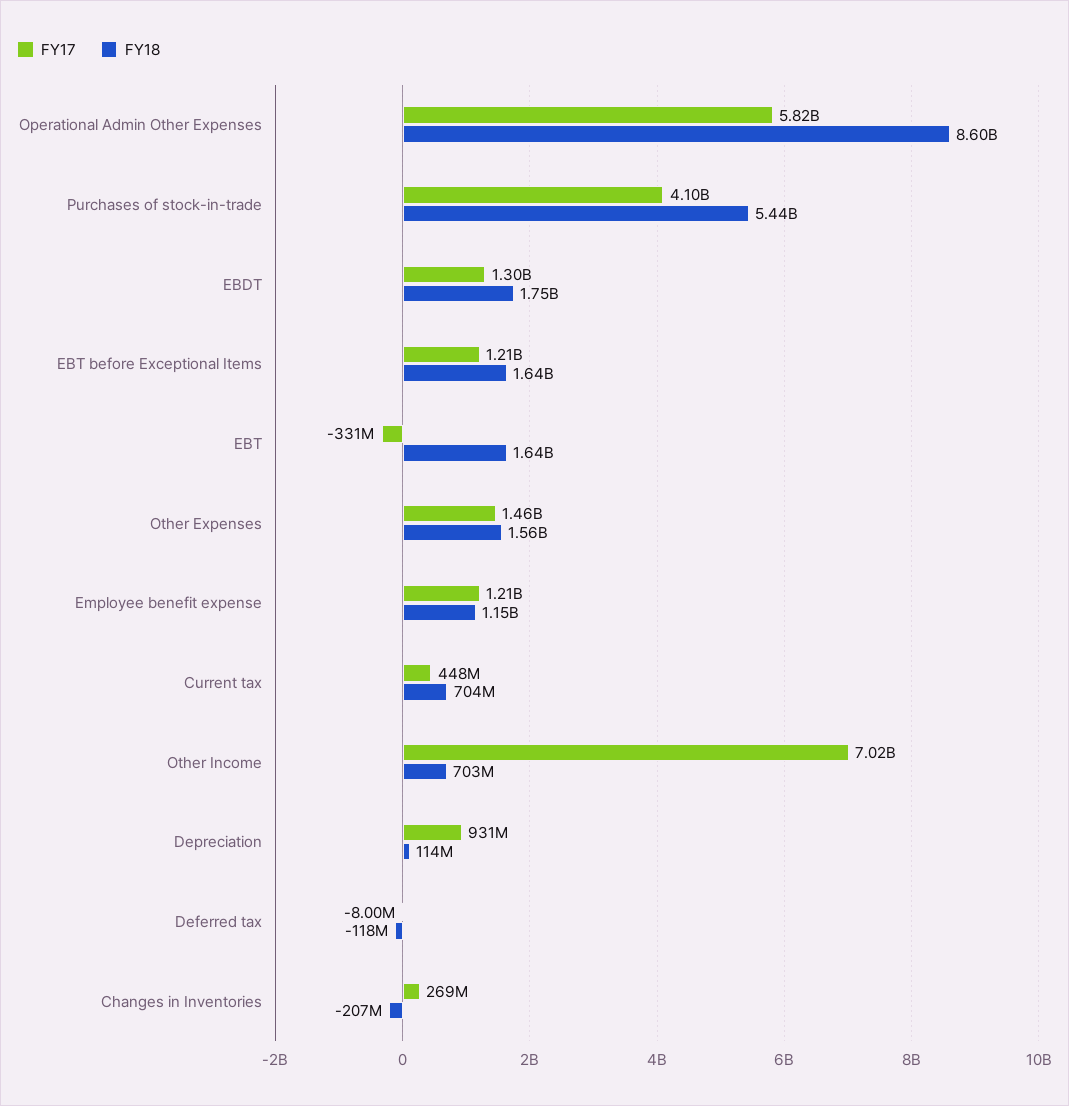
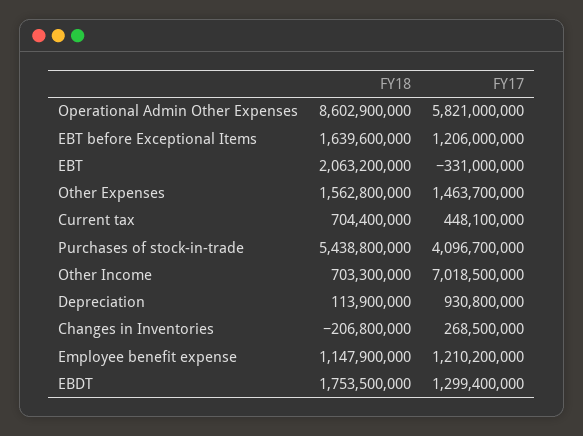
FY18, EBT: 1640000000 -> 2063200000
FY17, Deferred tax: -8000000 -> none
FY18, Deferred tax: -118000000 -> none

